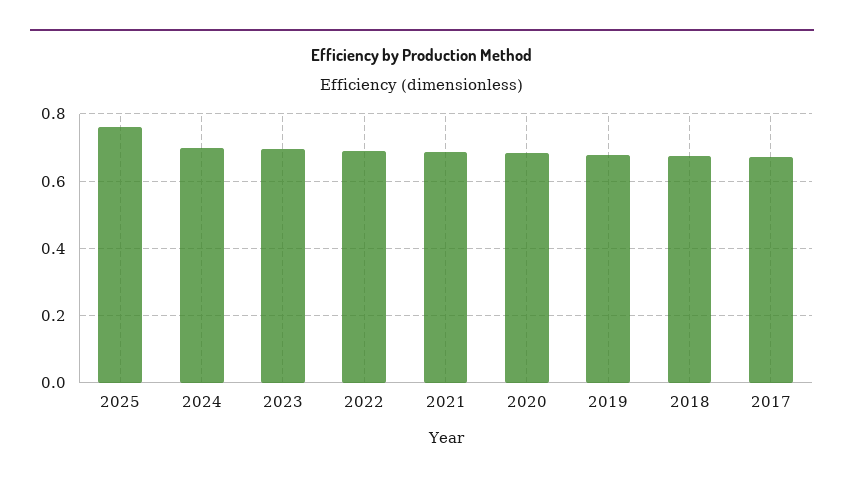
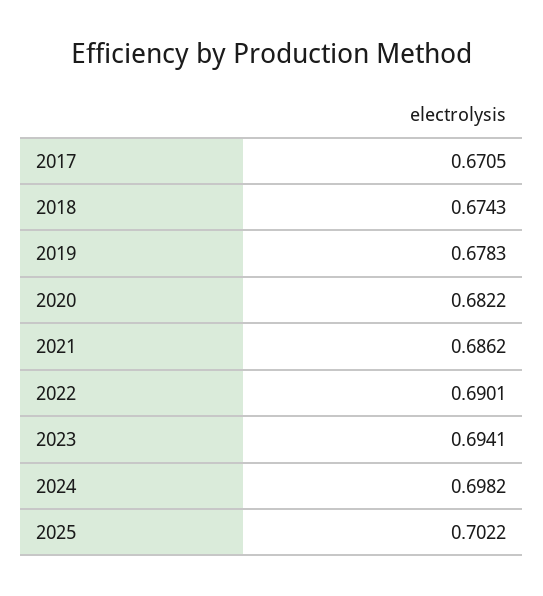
2025: 0.76 -> 0.7022

